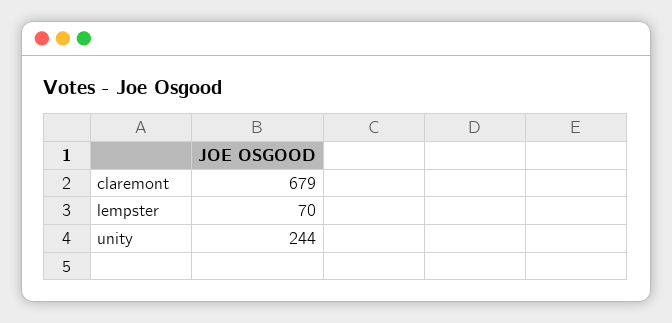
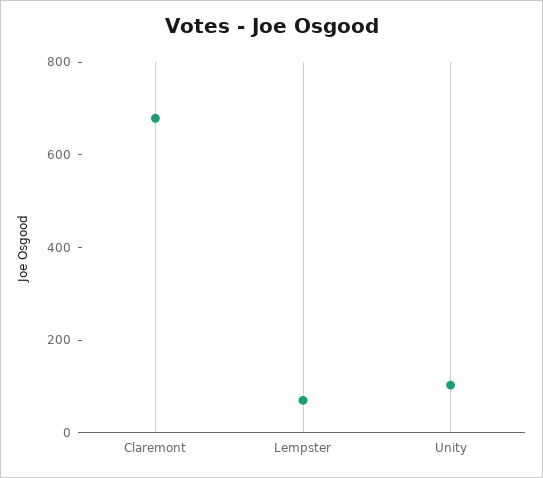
unity: 244 -> 100

